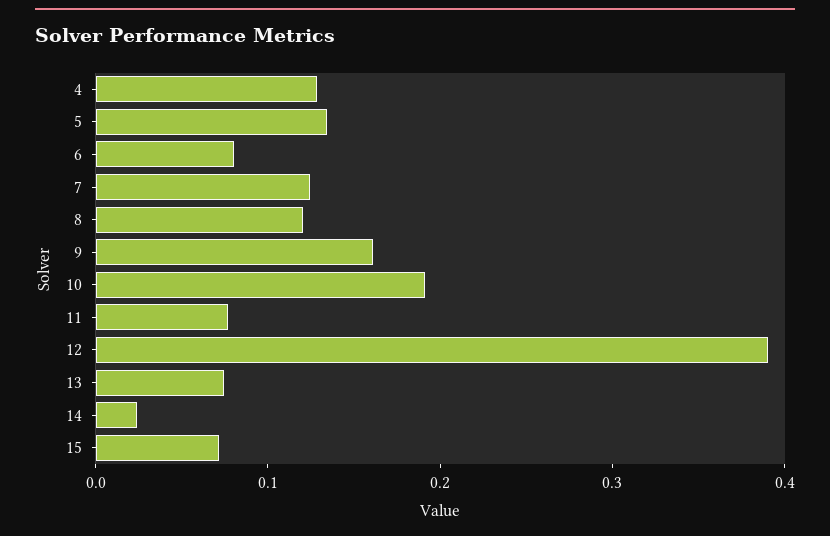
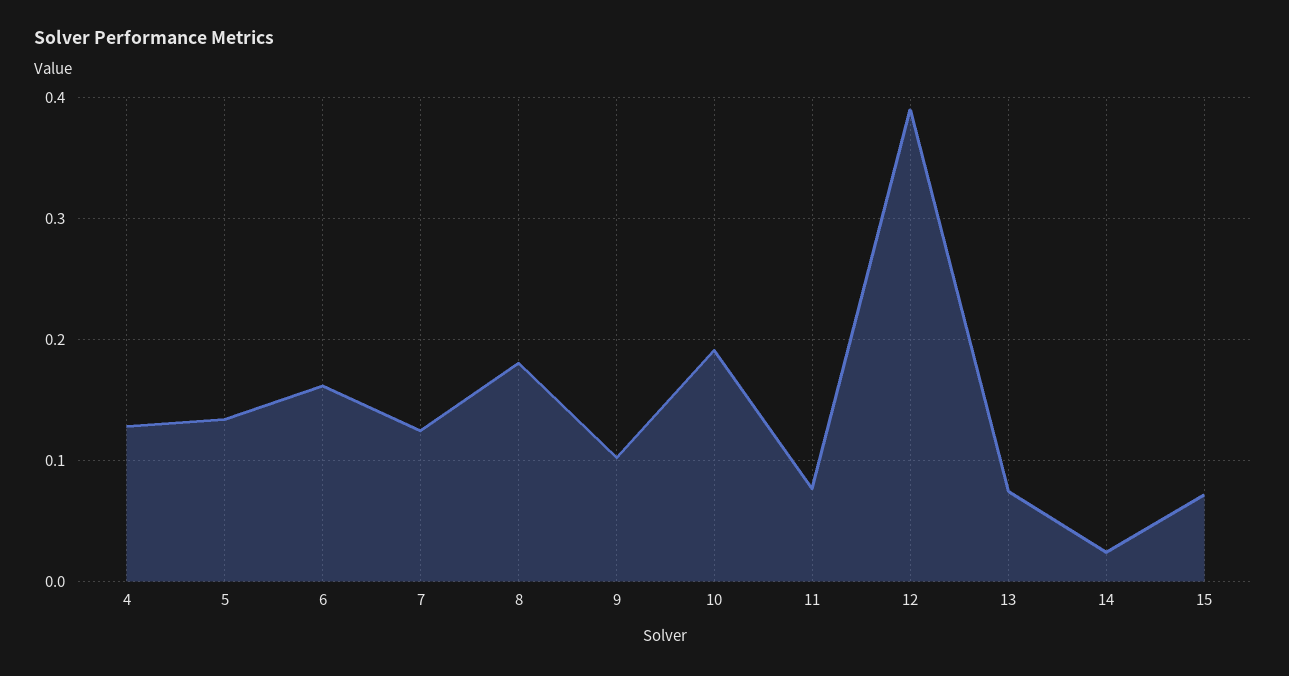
6: 0.08 -> 0.16
8: 0.12 -> 0.18
9: 0.16 -> 0.1

